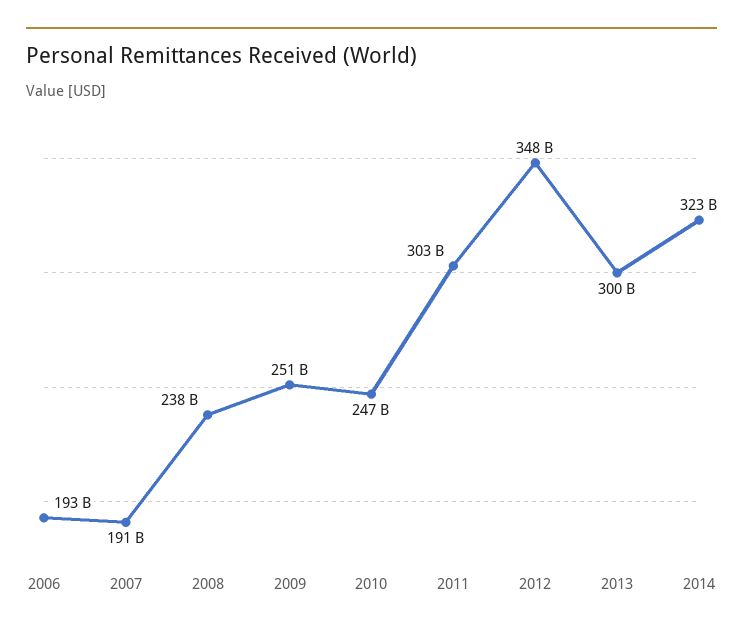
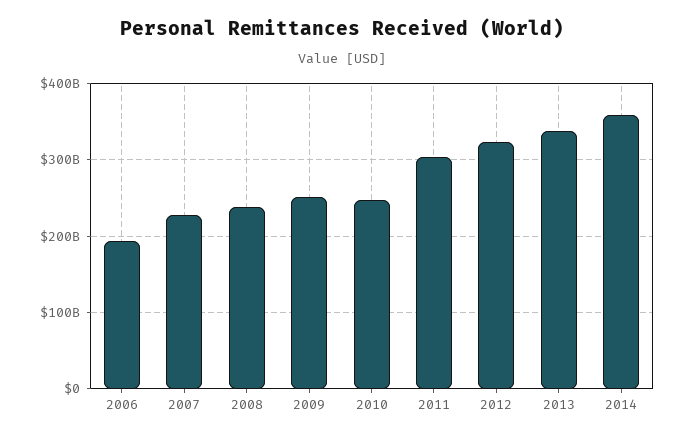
2007: 191000000000 -> 230000000000
2012: 348000000000 -> 320000000000
2013: 300000000000 -> 340000000000
2014: 323000000000 -> 360000000000

